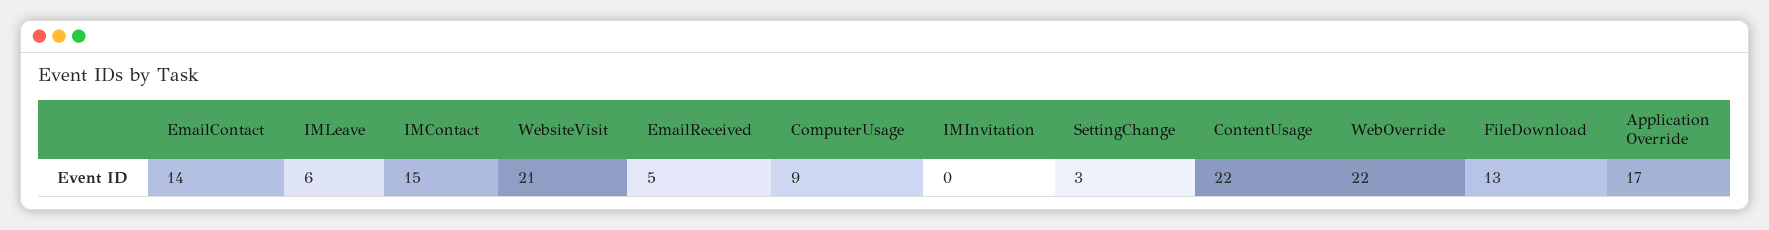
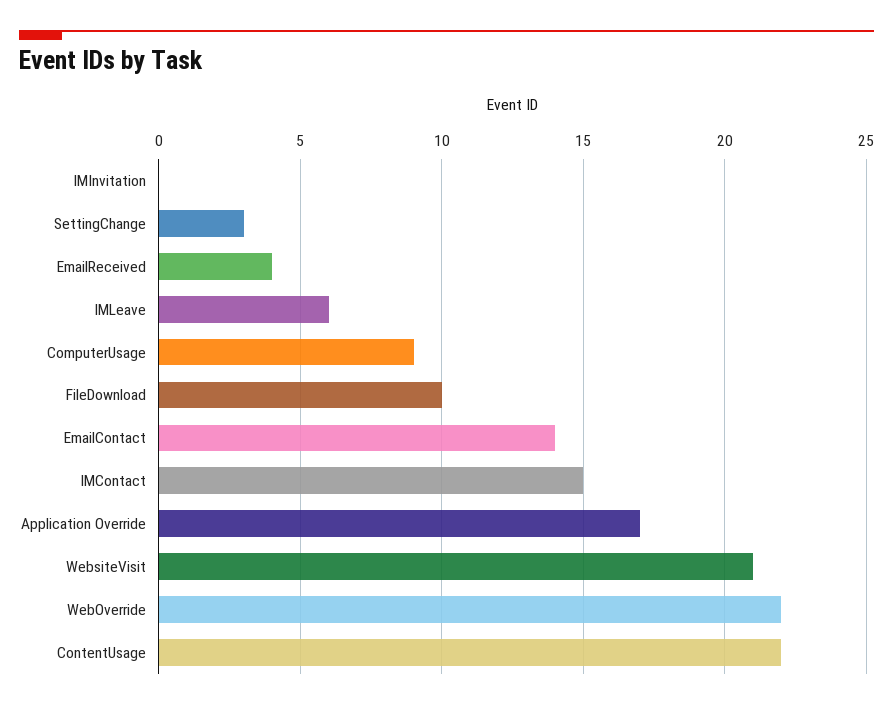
EmailReceived: 5 -> 4
FileDownload: 13 -> 10

